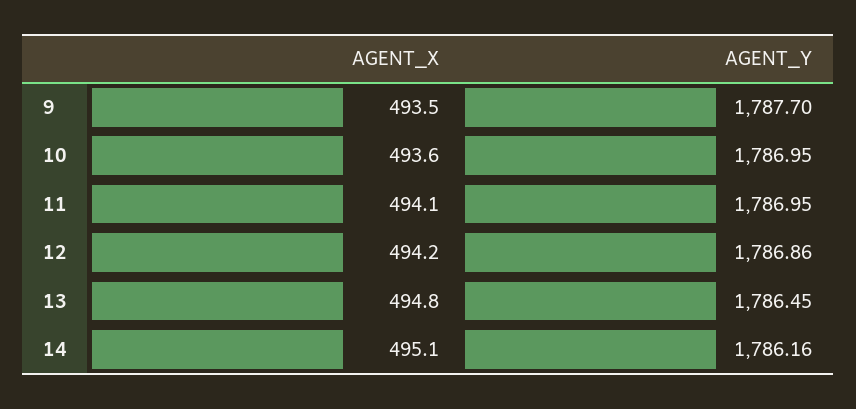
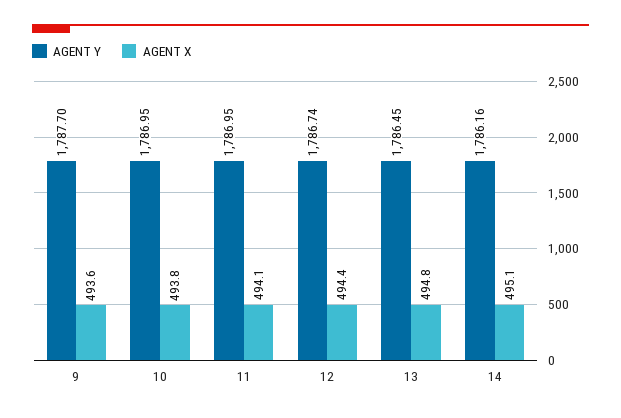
AGENT_X, 9: 493.5 -> 493.6
AGENT_X, 10: 493.6 -> 493.8
AGENT_X, 12: 494.2 -> 494.4
AGENT_Y, 12: 1786.86 -> 1786.74

